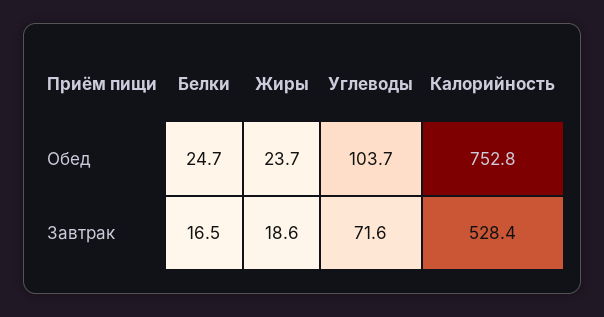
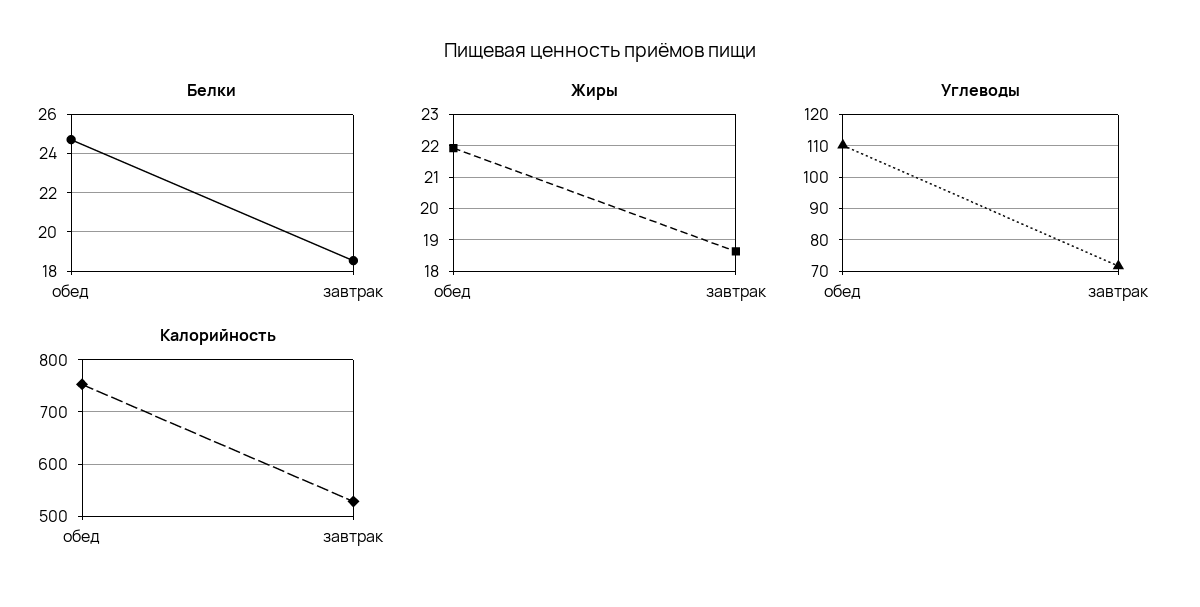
Жиры, Обед: 23.7 -> 22
Углеводы, Обед: 103.7 -> 110
Белки, Завтрак: 16.5 -> 18.5

